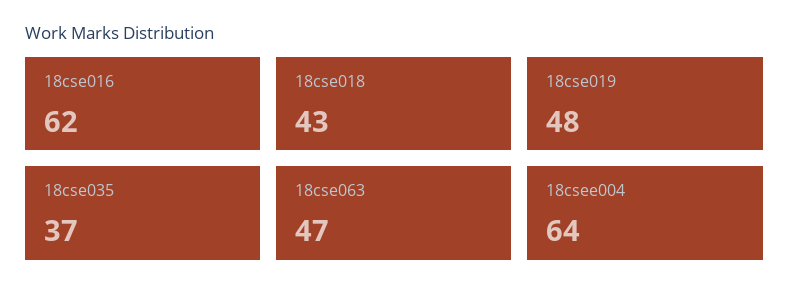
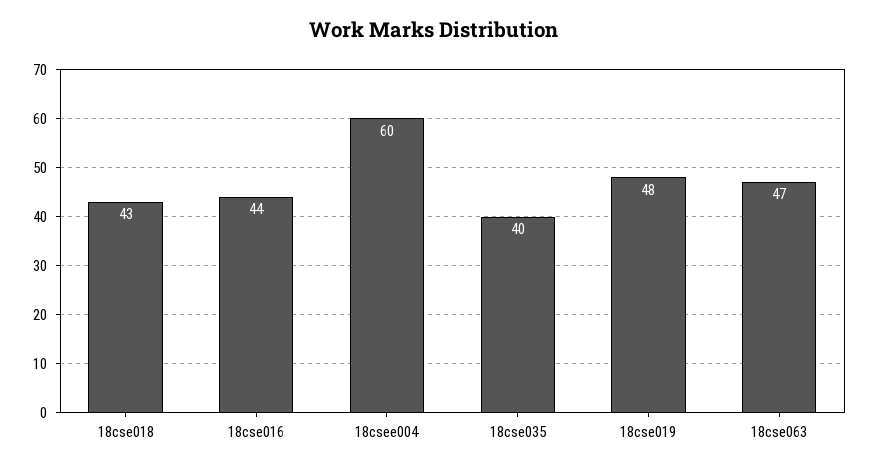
18cse016: 62 -> 44
18cse035: 37 -> 40
18csee004: 64 -> 60

